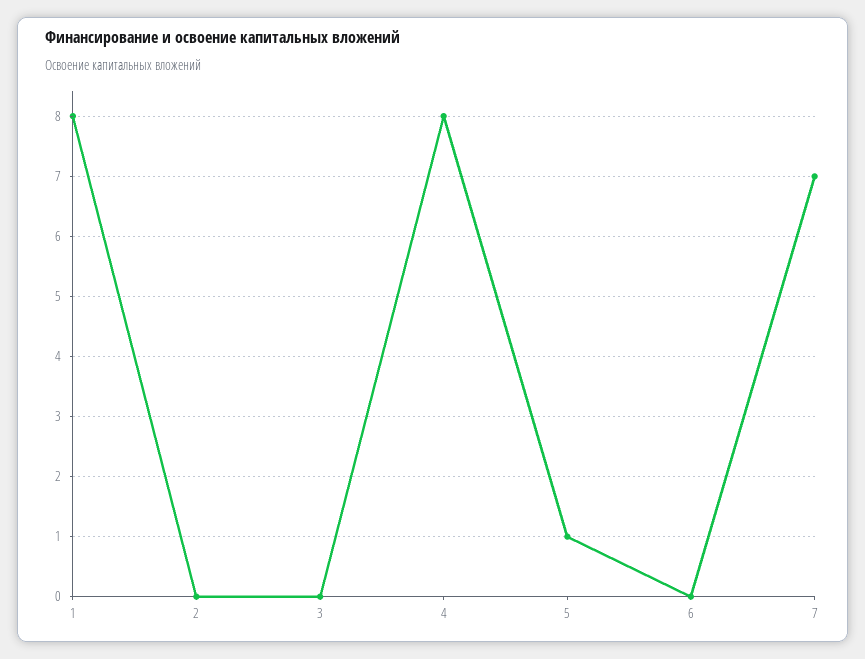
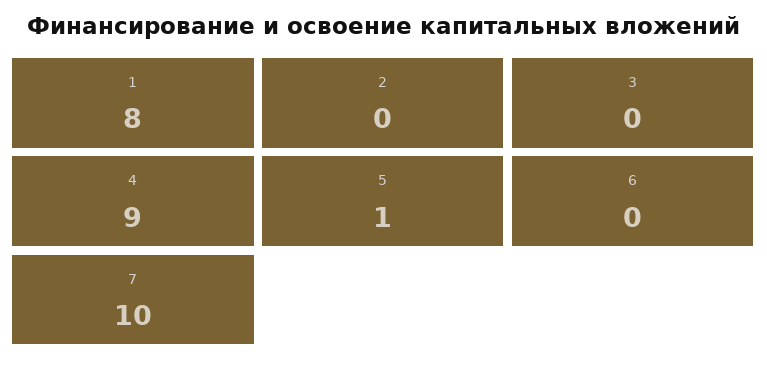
4: 8 -> 9
7: 7 -> 10

